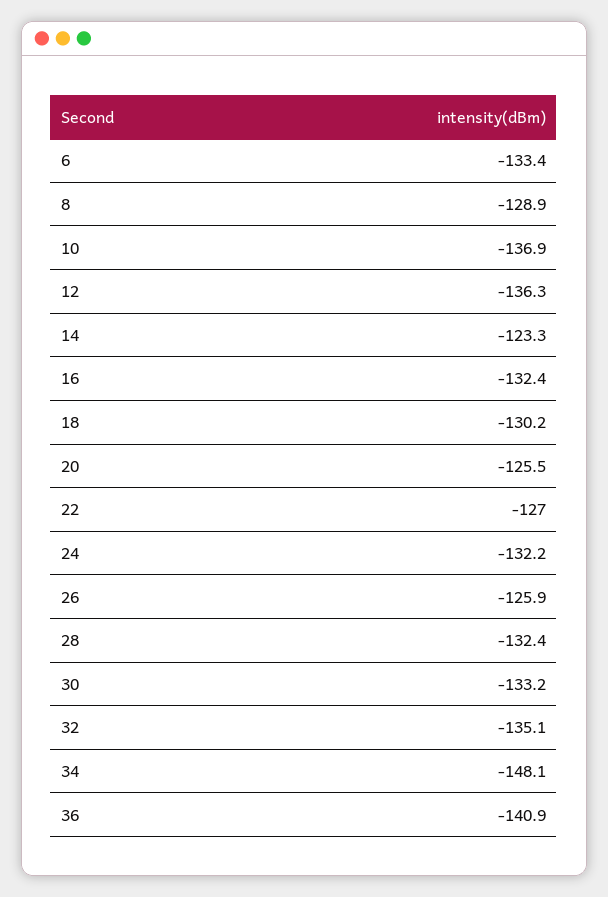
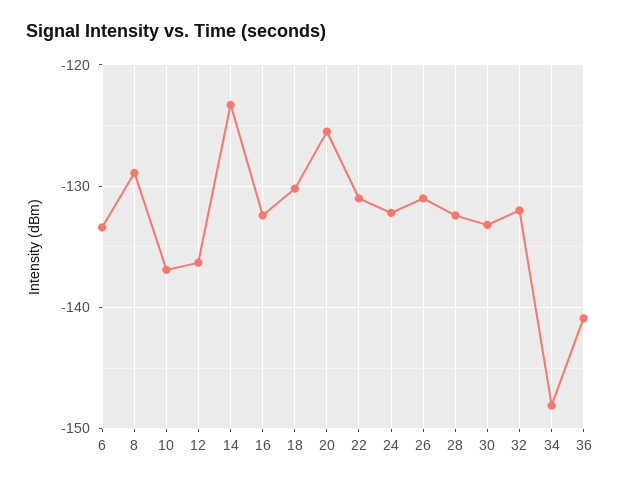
22: -127 -> -131
26: -125.9 -> -131
32: -135.1 -> -132

